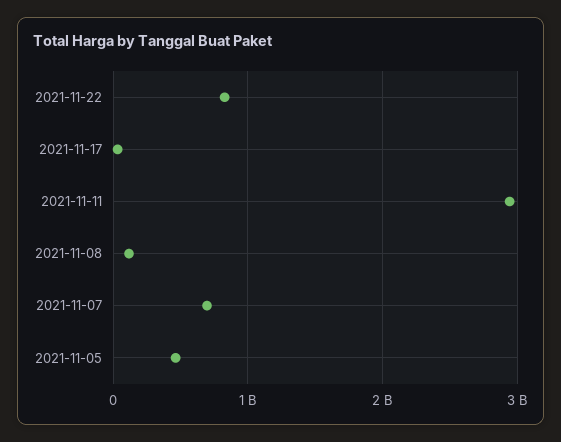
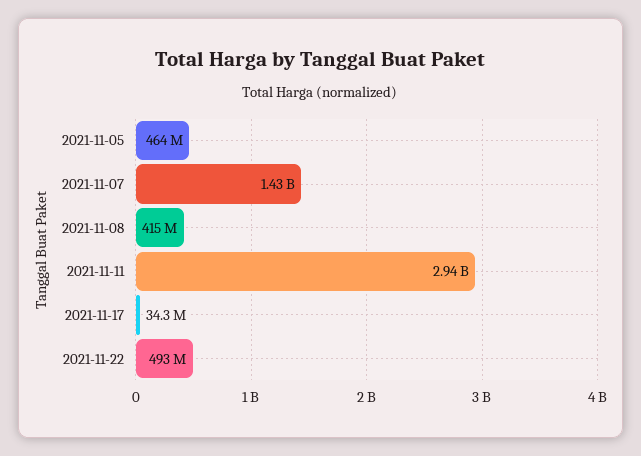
2021-11-22: 800000000 -> 493000000
2021-11-08: 100000000 -> 415000000
2021-11-07: 700000000 -> 1430000000

